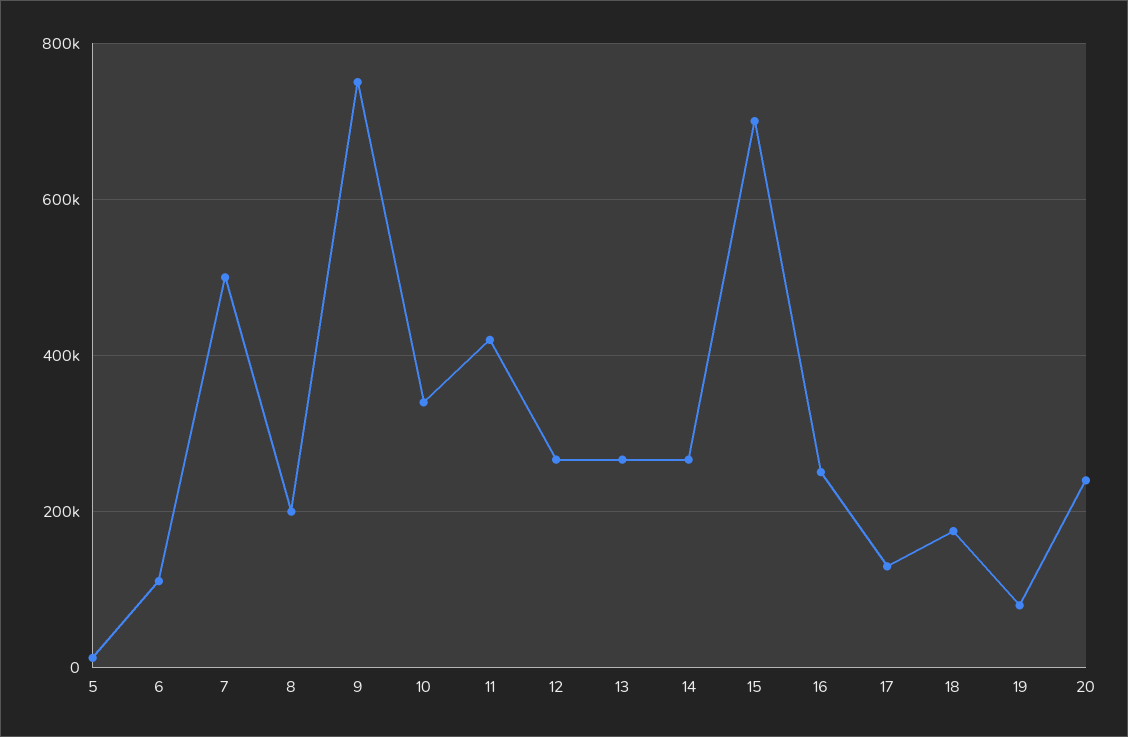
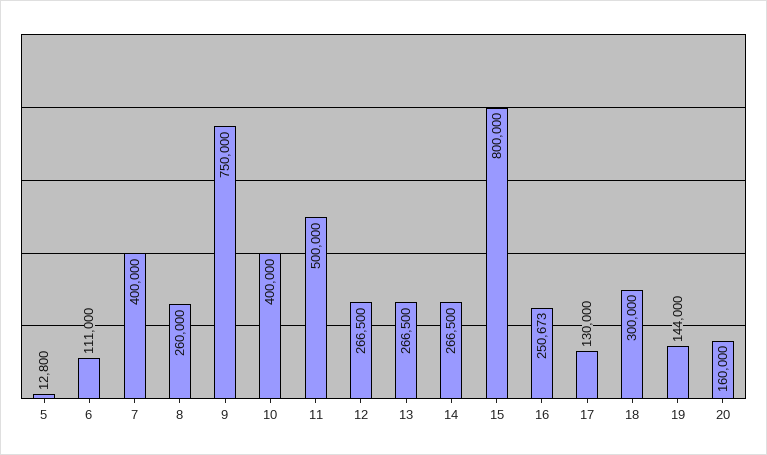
7: 500000 -> 400000
8: 200000 -> 260000
10: 340000 -> 400000
11: 420000 -> 500000
15: 700000 -> 800000
18: 180000 -> 300000
19: 80000 -> 144000
20: 240000 -> 160000

